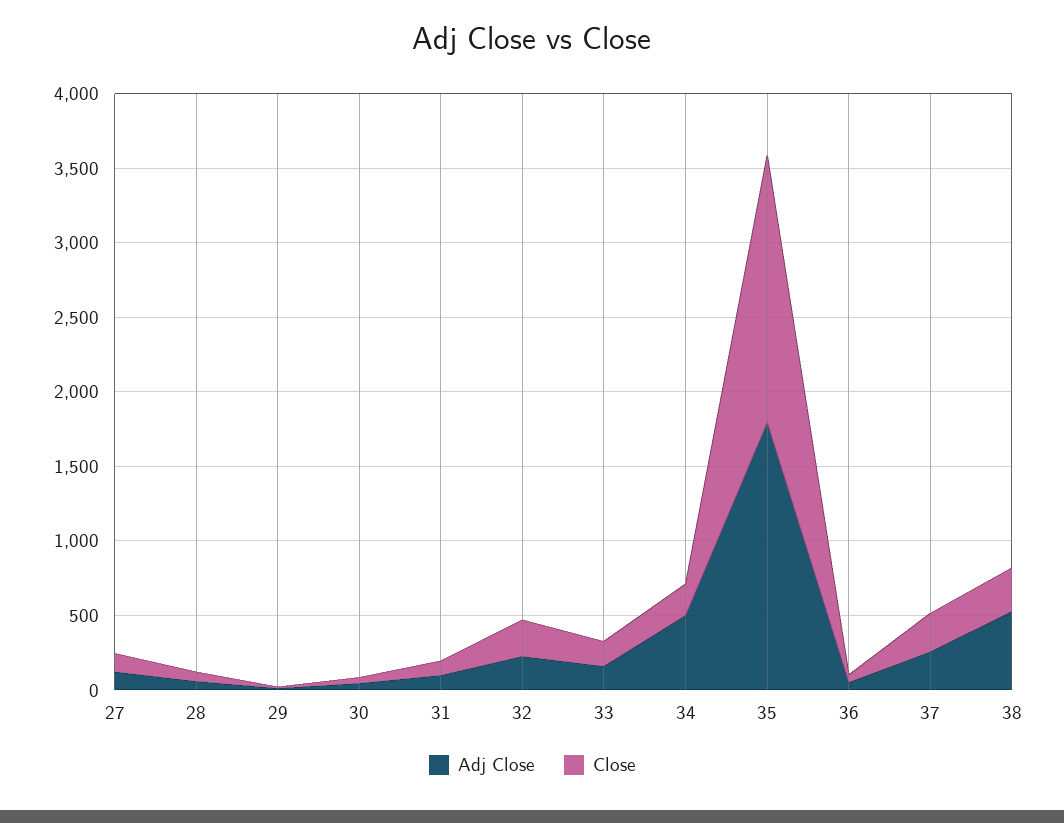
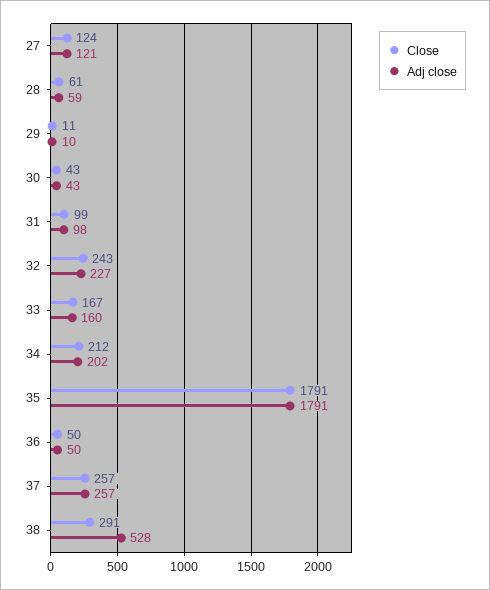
Adj Close, 34: 500 -> 202

